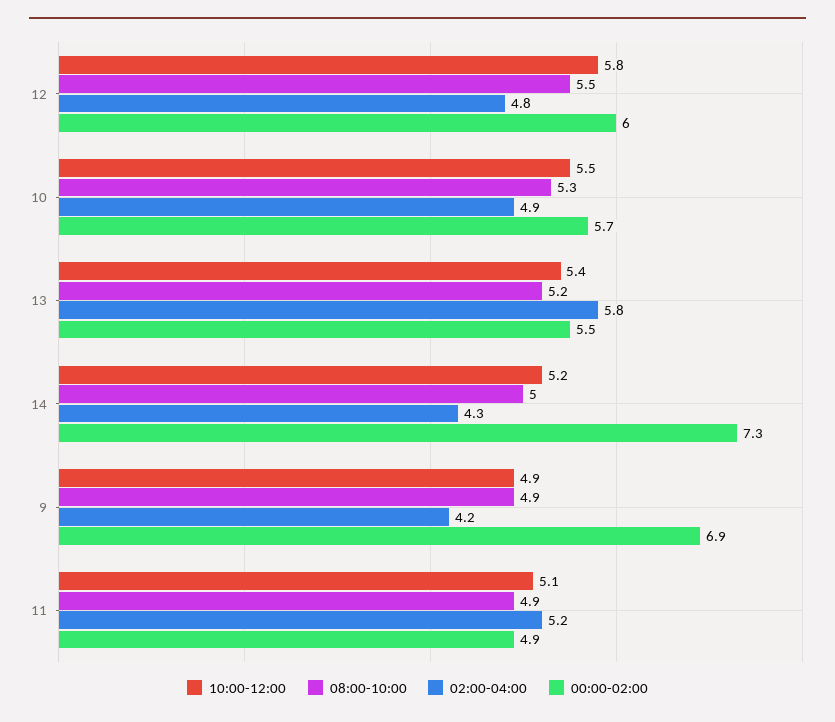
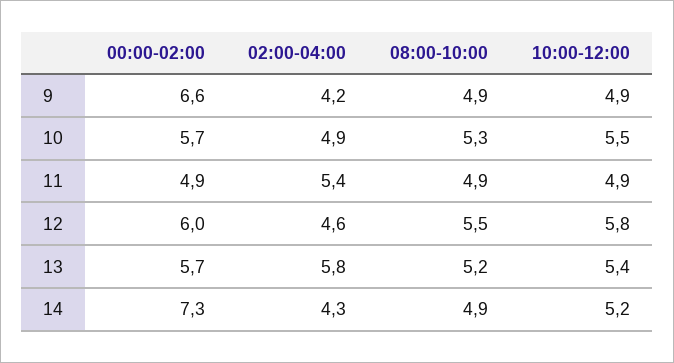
02:00-04:00, 12: 4.8 -> 4.6
00:00-02:00, 13: 5.5 -> 5.7
08:00-10:00, 14: 5 -> 4.9
00:00-02:00, 9: 6.9 -> 6.6
10:00-12:00, 11: 5.1 -> 4.9
02:00-04:00, 11: 5.2 -> 5.4

